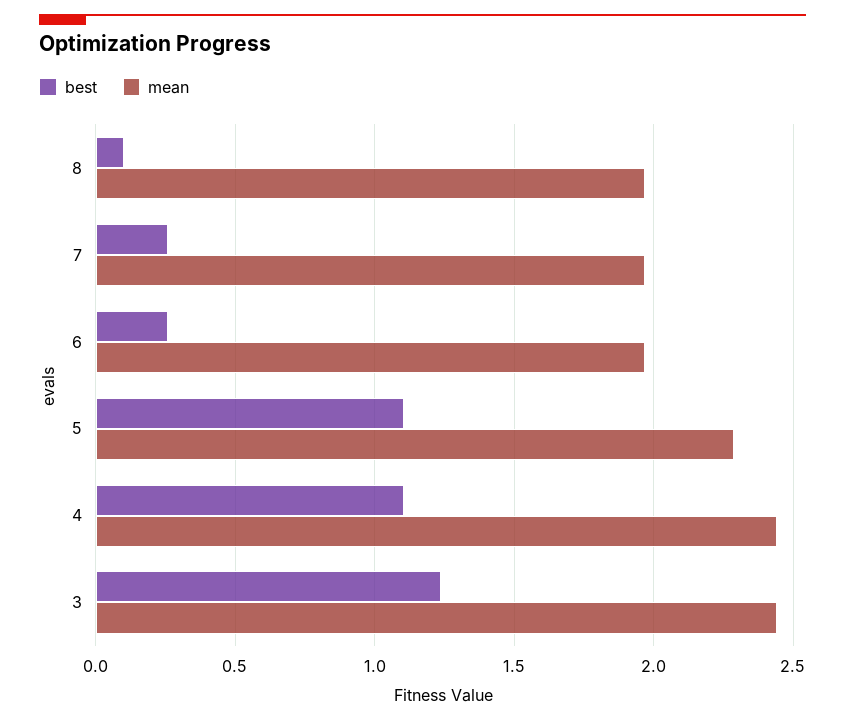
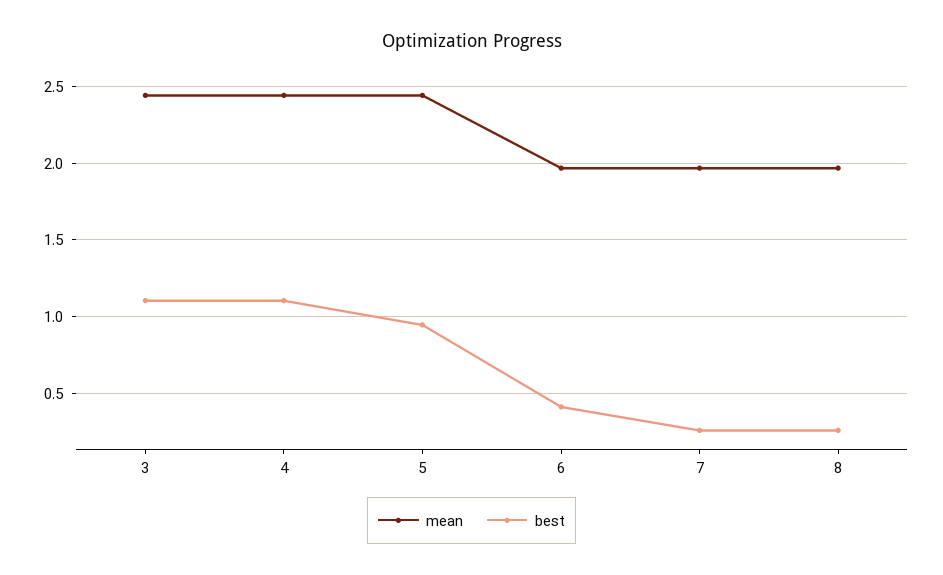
best, 8: 0.1 -> 0.25
best, 6: 0.25 -> 0.4
best, 5: 1.1 -> 0.95
mean, 5: 2.3 -> 2.45
best, 3: 1.25 -> 1.1

